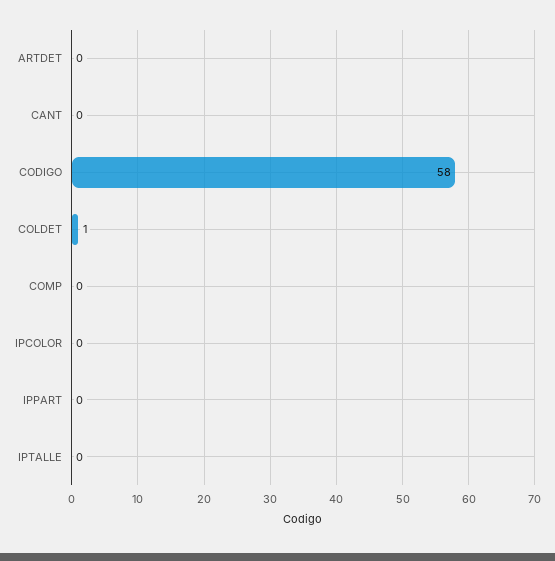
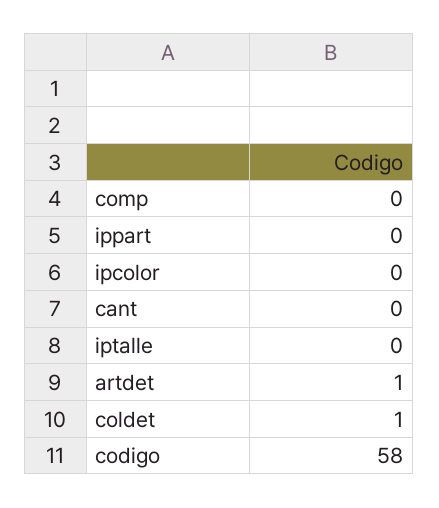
ARTDET: 0 -> 1

